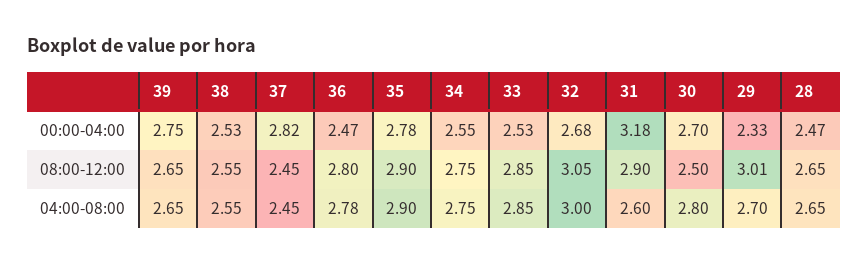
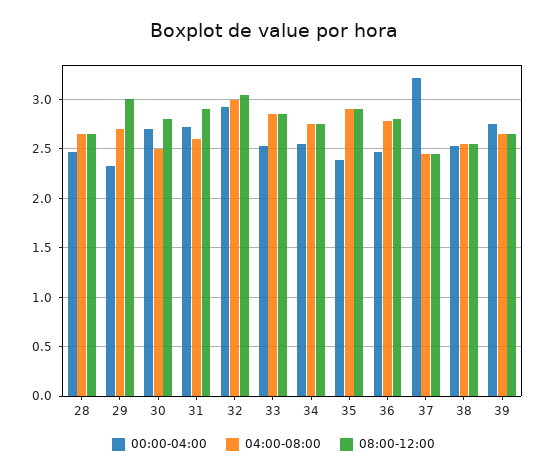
00:00-04:00, 37: 2.82 -> 3.2
00:00-04:00, 35: 2.78 -> 2.4
00:00-04:00, 32: 2.68 -> 2.9
00:00-04:00, 31: 3.18 -> 2.7
08:00-12:00, 30: 2.5 -> 2.8
04:00-08:00, 30: 2.8 -> 2.5

